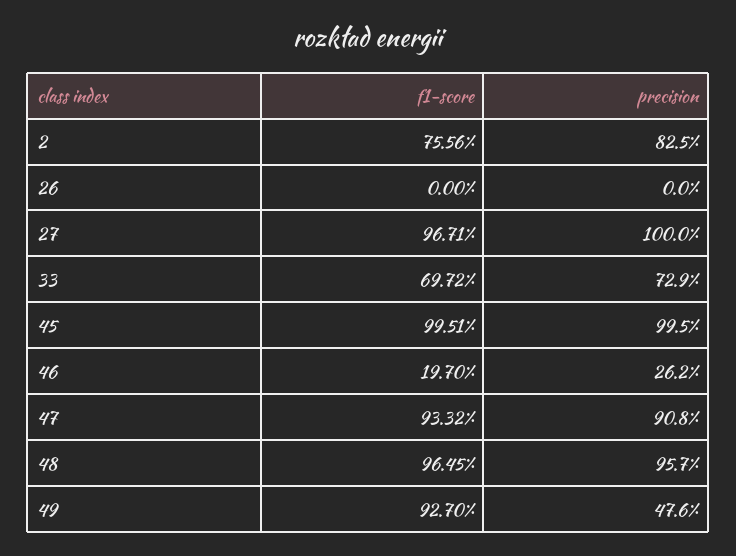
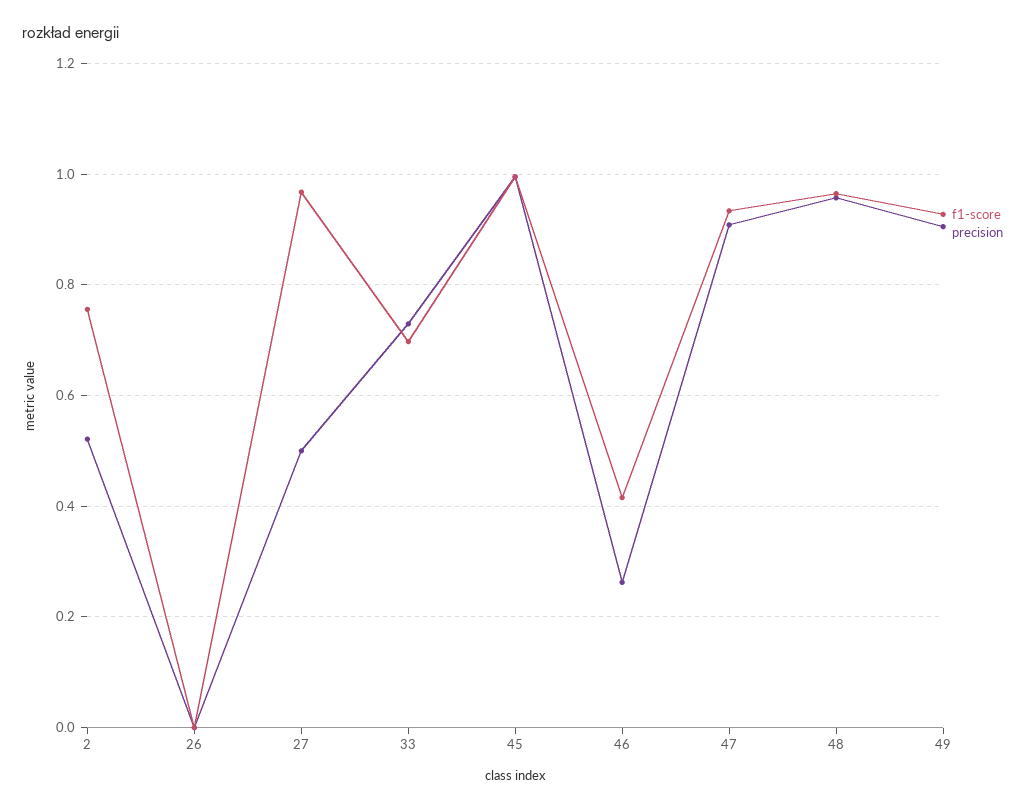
precision, 2: 0.825 -> 0.52
precision, 27: 1 -> 0.5
f1-score, 46: 0.197 -> 0.42
precision, 49: 0.476 -> 0.9

